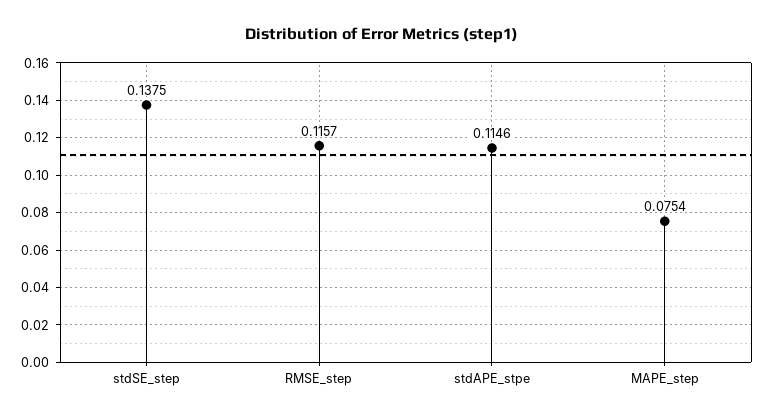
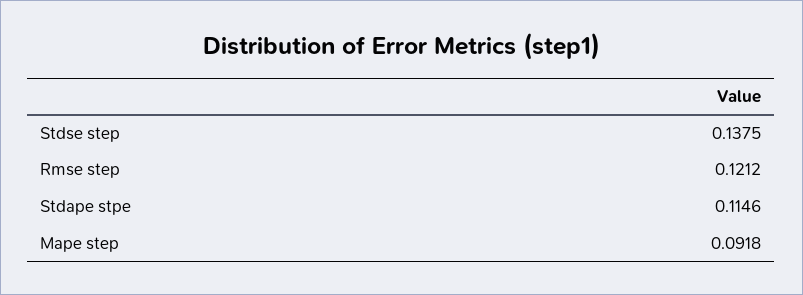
RMSE_step: 0.1157 -> 0.1212
MAPE_step: 0.0754 -> 0.0918

